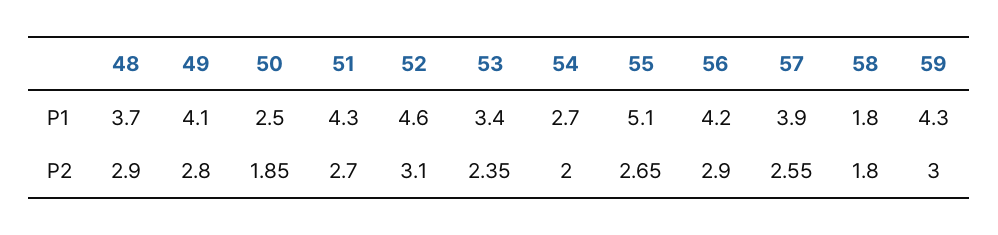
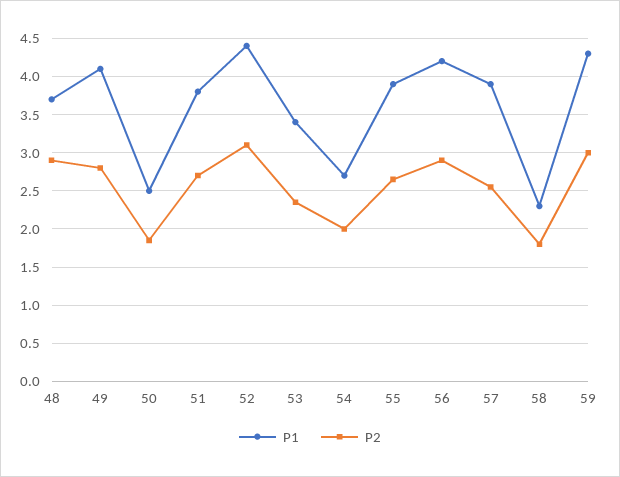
P1, 51: 4.3 -> 3.8
P1, 52: 4.6 -> 4.4
P1, 55: 5.1 -> 3.9
P1, 58: 1.8 -> 2.3

